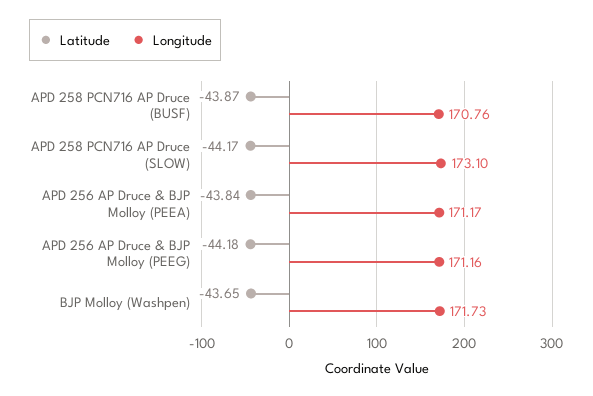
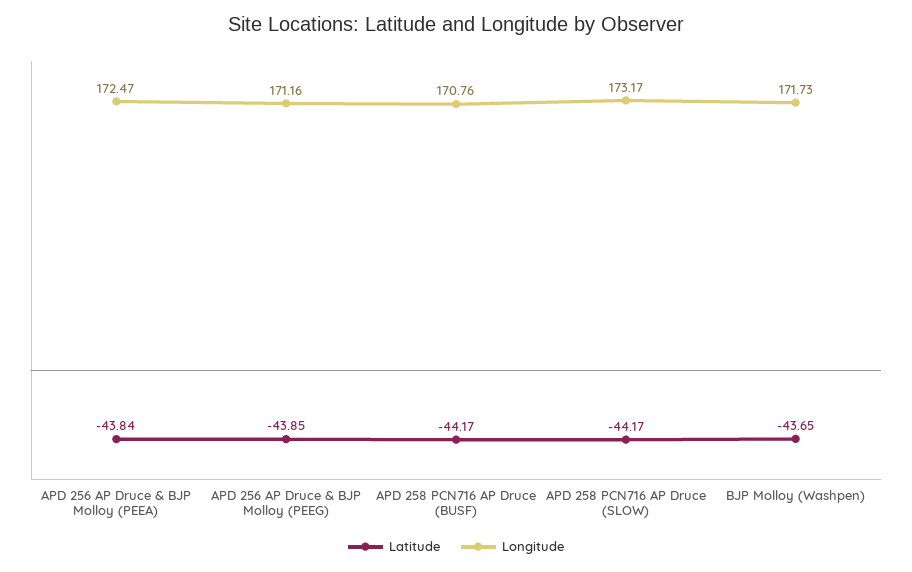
Latitude, APD 258 PCN716 AP Druce (BUSF): -43.87 -> -44.17
Longitude, APD 258 PCN716 AP Druce (SLOW): 173.1 -> 173.17
Longitude, APD 256 AP Druce & BJP Molloy (PEEA): 171.17 -> 172.47
Latitude, APD 256 AP Druce & BJP Molloy (PEEG): -44.18 -> -43.85

